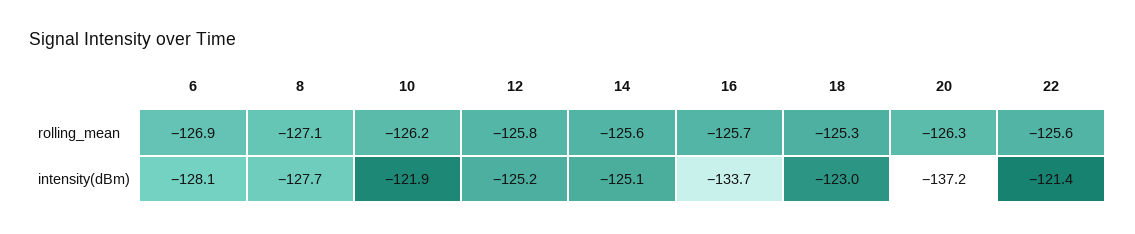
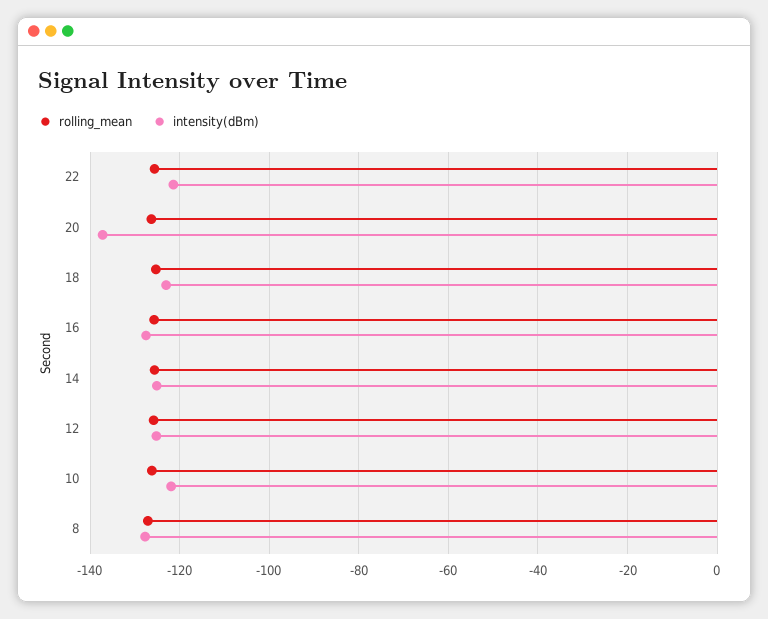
rolling_mean, 6: -126.9 -> none
intensity(dBm), 6: -128.1 -> none
intensity(dBm), 16: -133.7 -> -128

